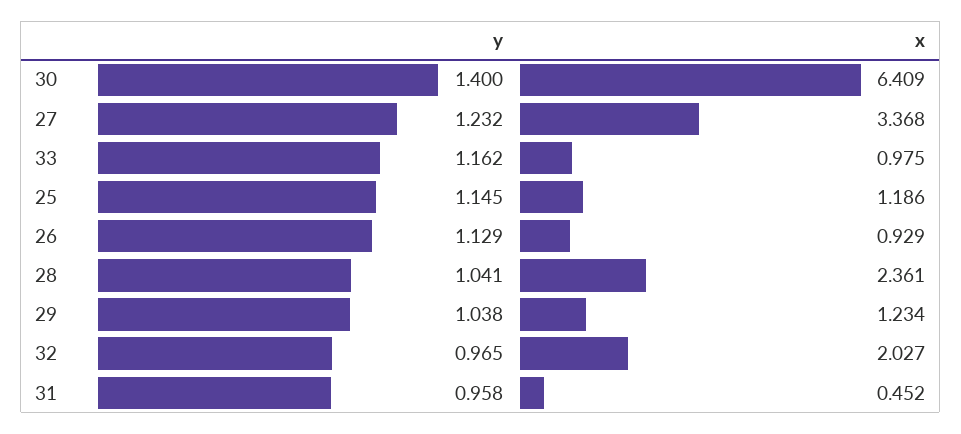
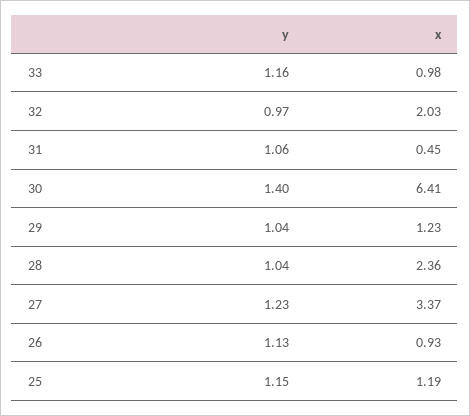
y, 31: 0.958 -> 1.06

